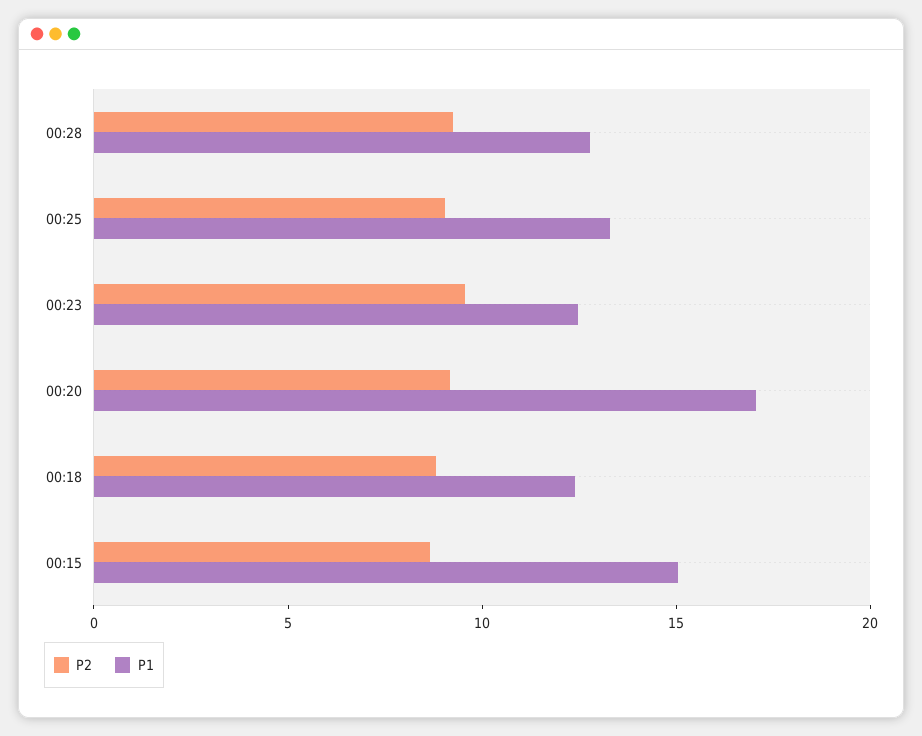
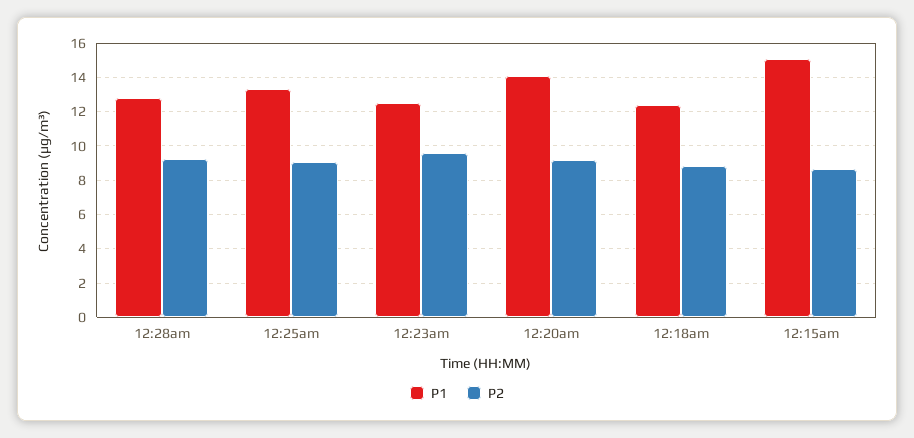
P1, 00:20: 17 -> 14

